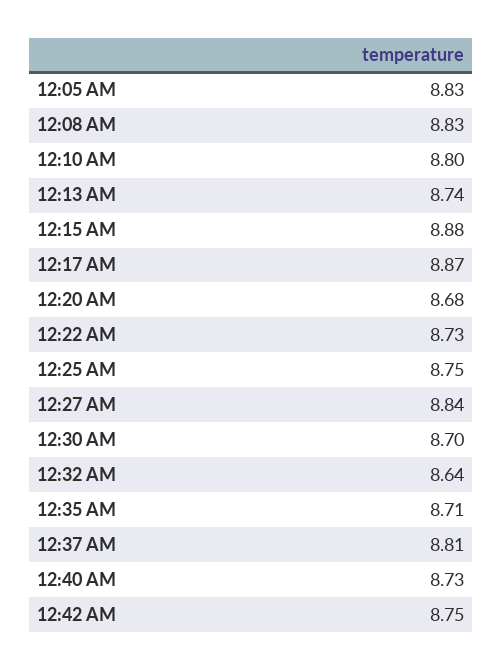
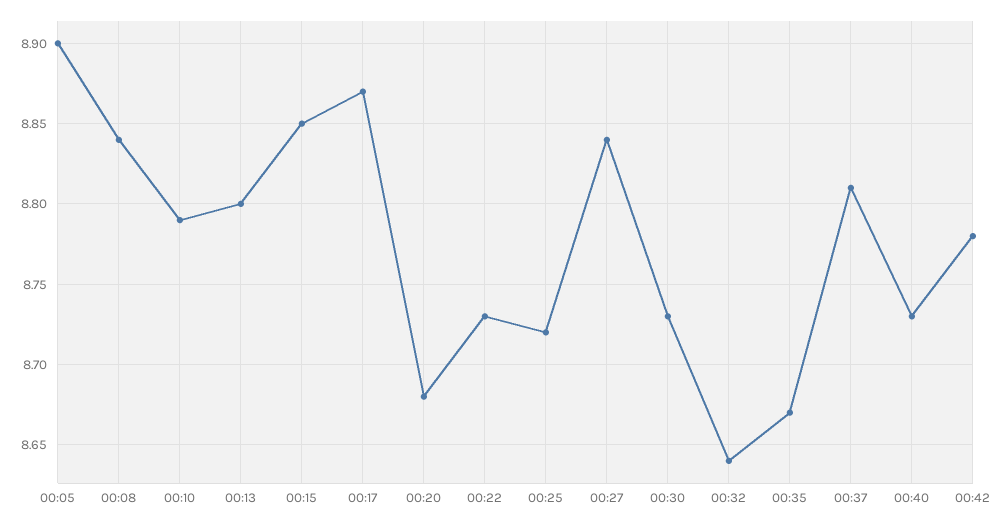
12:05 AM: 8.83 -> 8.9
12:08 AM: 8.83 -> 8.84
12:10 AM: 8.8 -> 8.79
12:13 AM: 8.74 -> 8.8
12:15 AM: 8.88 -> 8.85
12:25 AM: 8.75 -> 8.72
12:30 AM: 8.7 -> 8.73
12:35 AM: 8.71 -> 8.67
12:42 AM: 8.75 -> 8.78

